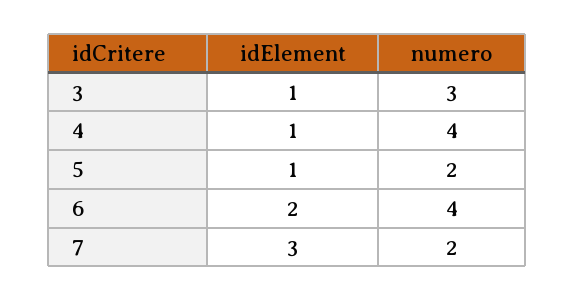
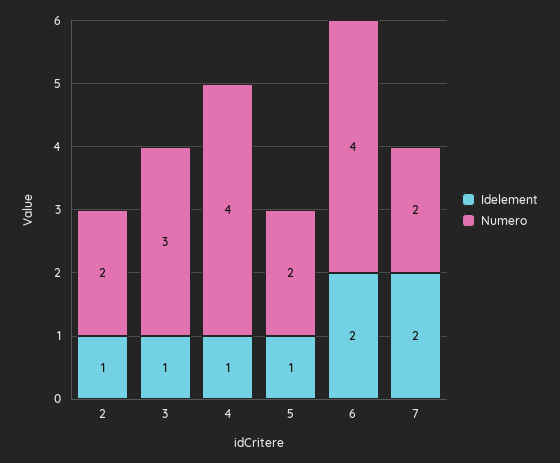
idElement, 7: 3 -> 2
idElement, 2: none -> 1
numero, 2: none -> 2

